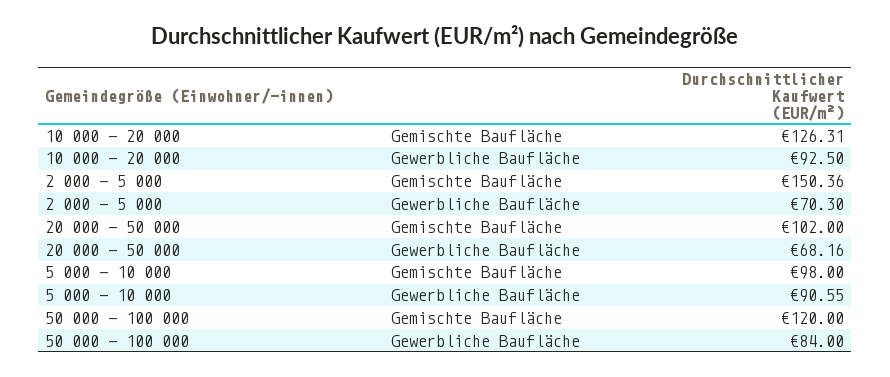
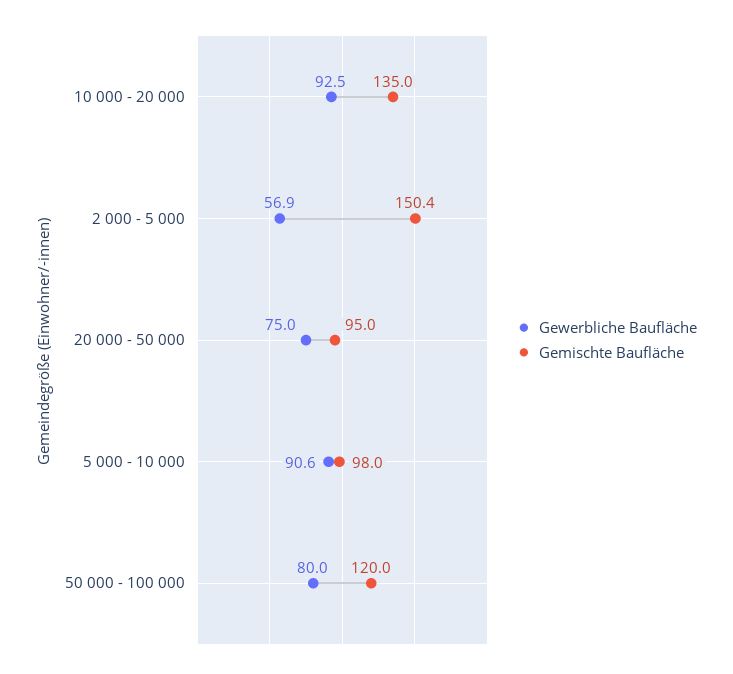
Gemischte Baufläche, 10 000 - 20 000: 126.31 -> 135
Gewerbliche Baufläche, 2 000 - 5 000: 70.3 -> 56.9
Gemischte Baufläche, 20 000 - 50 000: 102 -> 95
Gewerbliche Baufläche, 20 000 - 50 000: 68.16 -> 75
Gewerbliche Baufläche, 50 000 - 100 000: 84 -> 80

